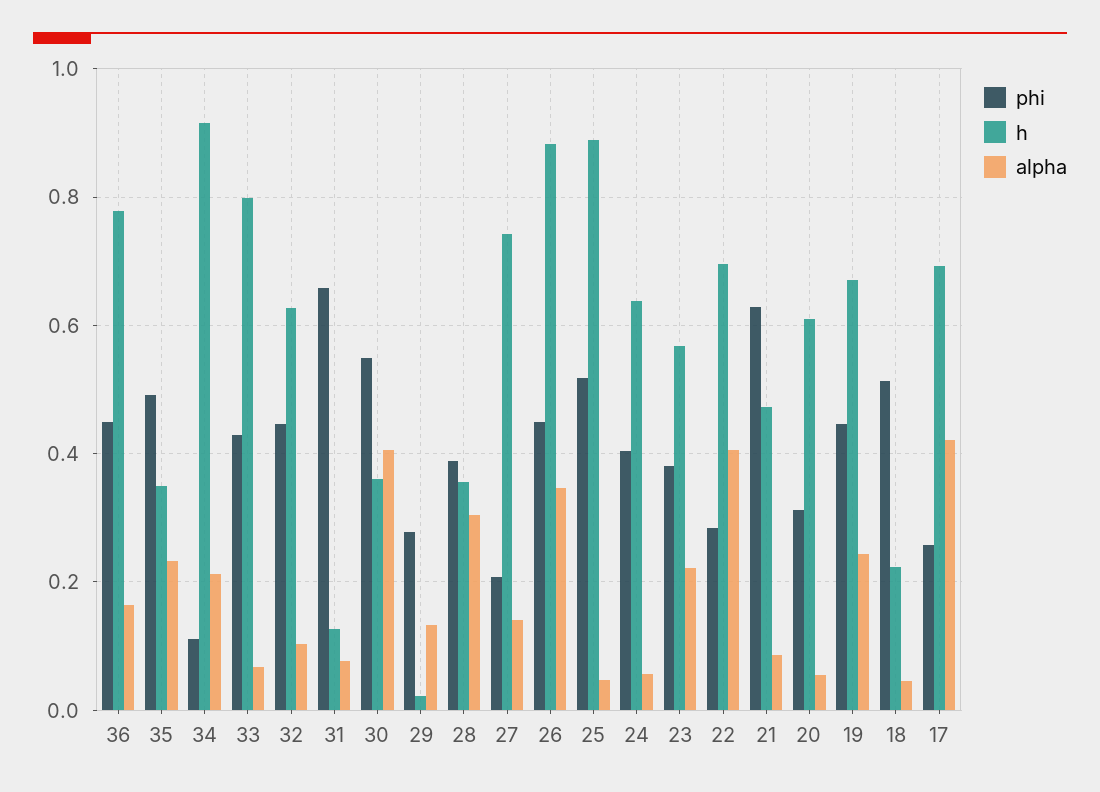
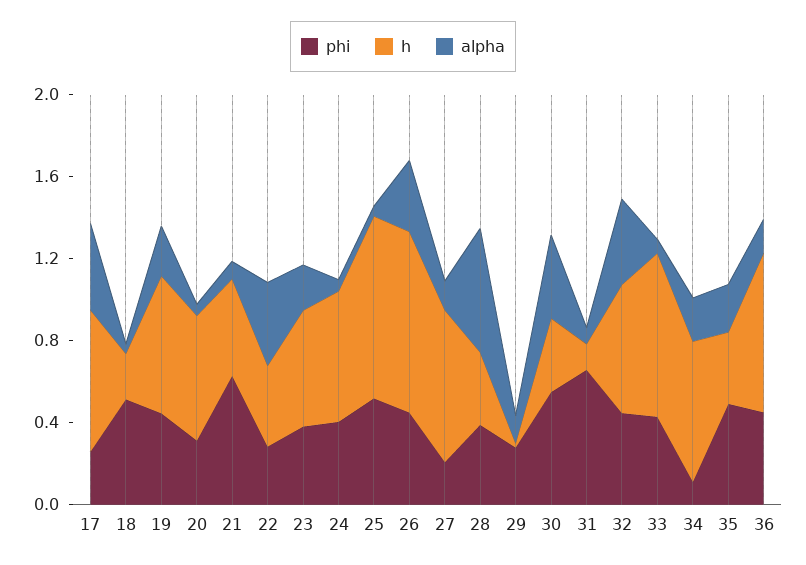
h, 34: 0.92 -> 0.7
alpha, 32: 0.1 -> 0.4
alpha, 28: 0.3 -> 0.6
h, 22: 0.7 -> 0.4

